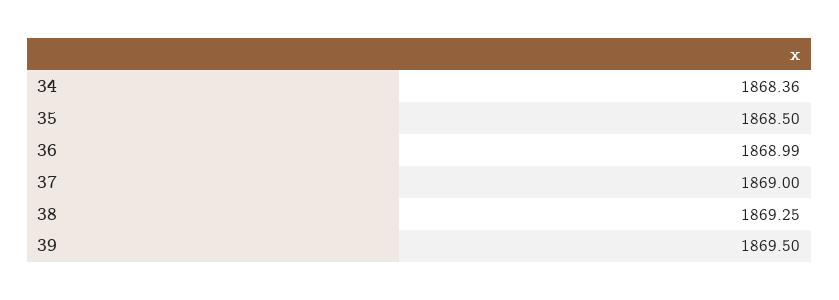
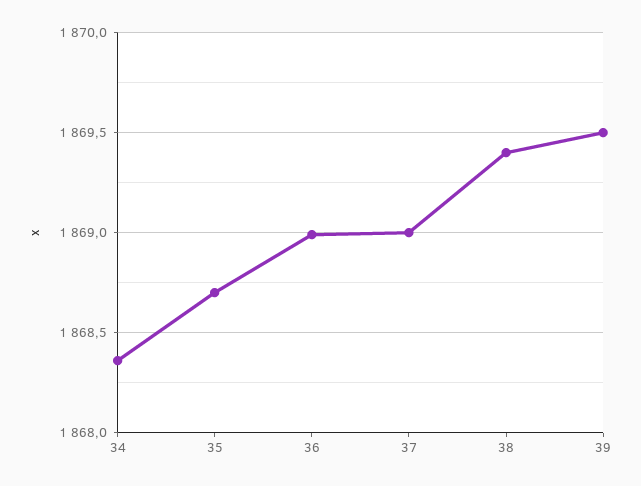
35: 1868.5 -> 1868.7
38: 1869.25 -> 1869.4

